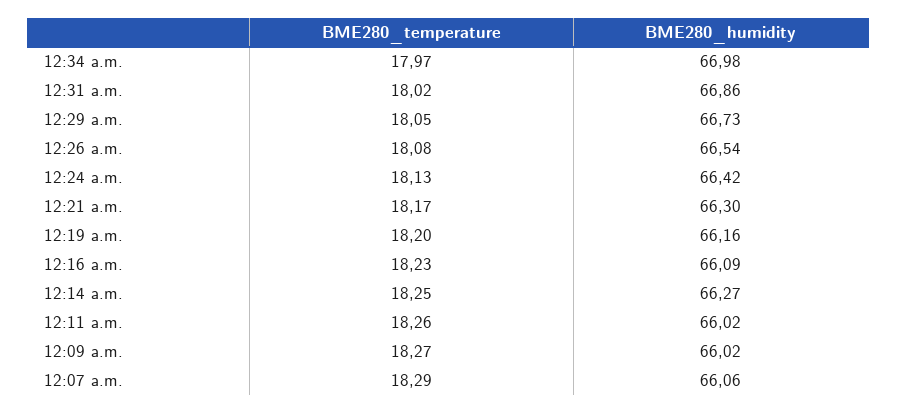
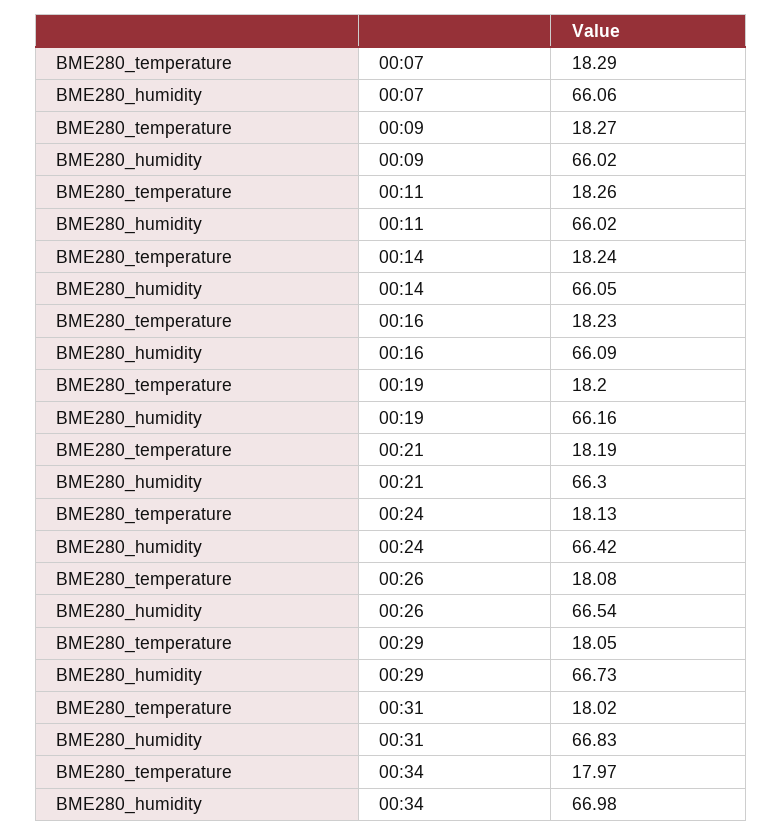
BME280_humidity, 12:31 a.m.: 66.86 -> 66.83
BME280_temperature, 12:21 a.m.: 18.17 -> 18.19
BME280_temperature, 12:14 a.m.: 18.25 -> 18.24
BME280_humidity, 12:14 a.m.: 66.27 -> 66.05

